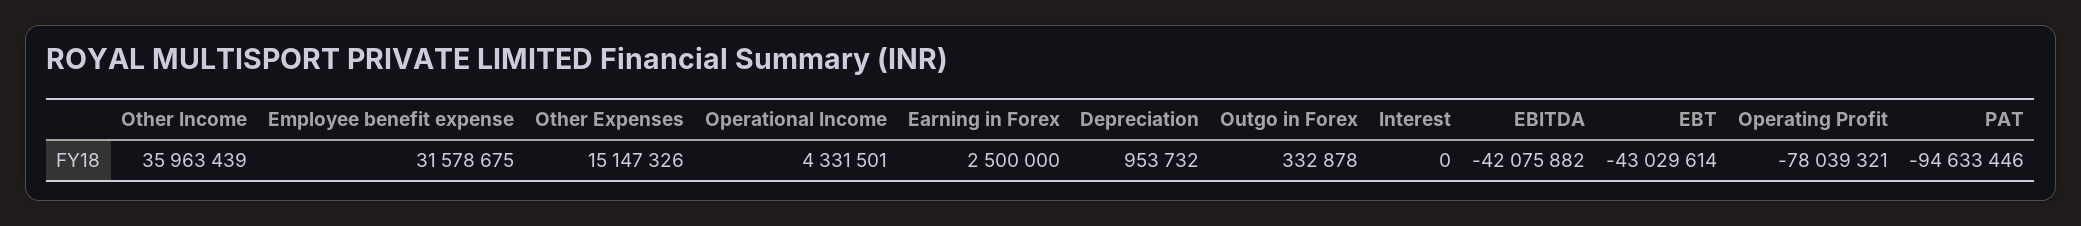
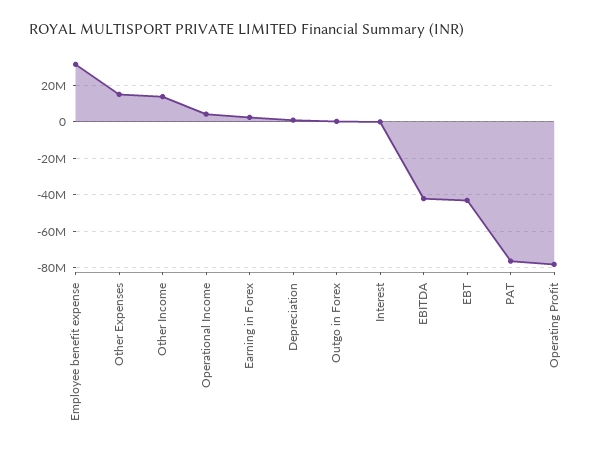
Other Income: 35963439 -> 15000000
PAT: -94633446 -> -75000000

